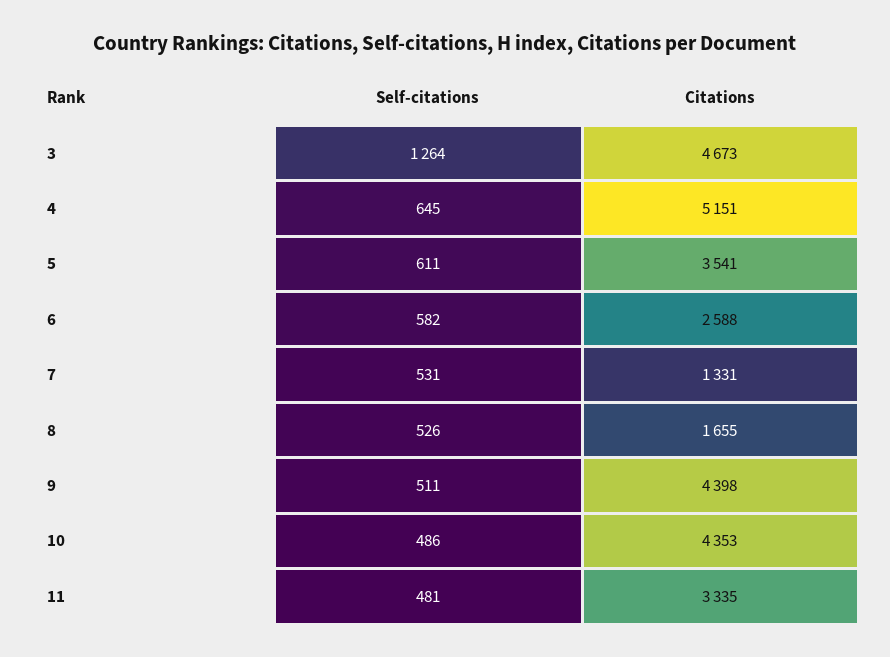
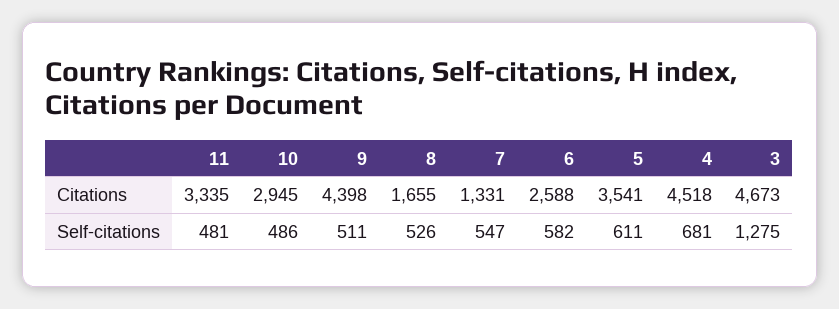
Self-citations, 3: 1264 -> 1275
Self-citations, 4: 645 -> 681
Citations, 4: 5151 -> 4518
Self-citations, 7: 531 -> 547
Citations, 10: 4353 -> 2945

